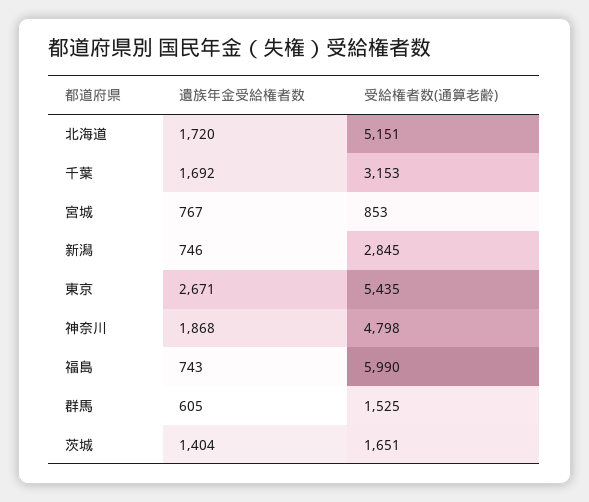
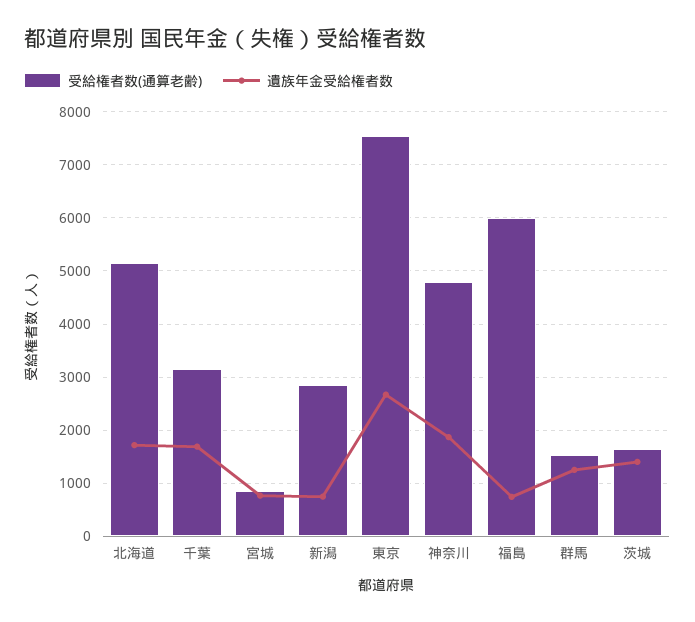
受給権者数(通算老齢), 東京: 5435 -> 7600
遺族年金受給権者数, 群馬: 605 -> 1200

